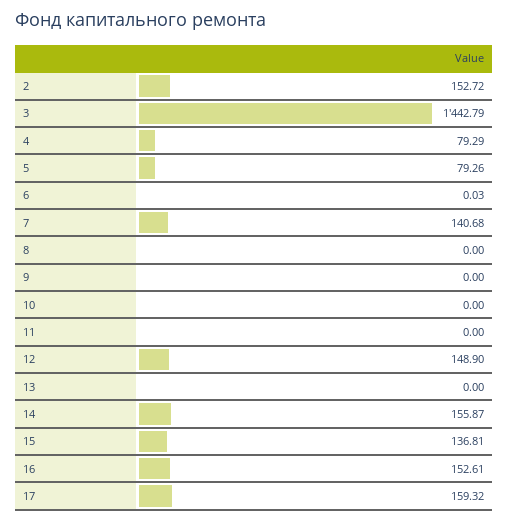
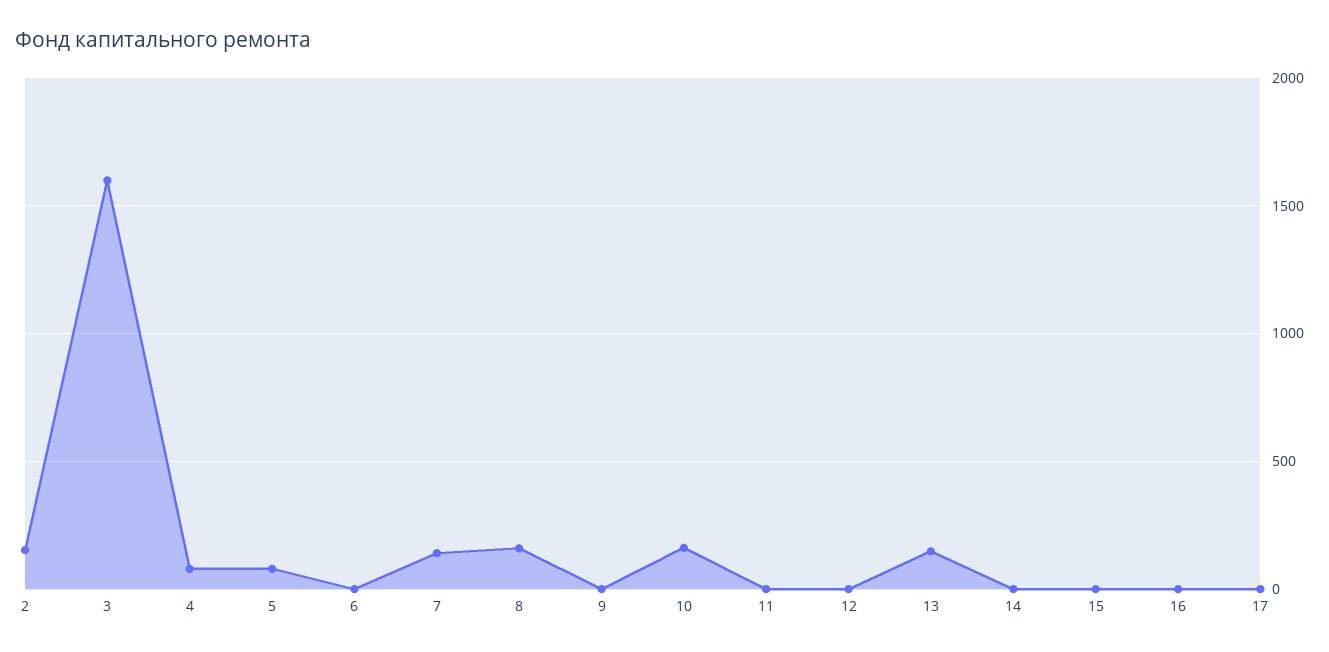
3: 1442.79 -> 1600
8: 0 -> 150
10: 0 -> 150
12: 148.9 -> 0
13: 0 -> 150
14: 155.87 -> 0
15: 136.81 -> 0
16: 152.61 -> 0
17: 159.32 -> 0

